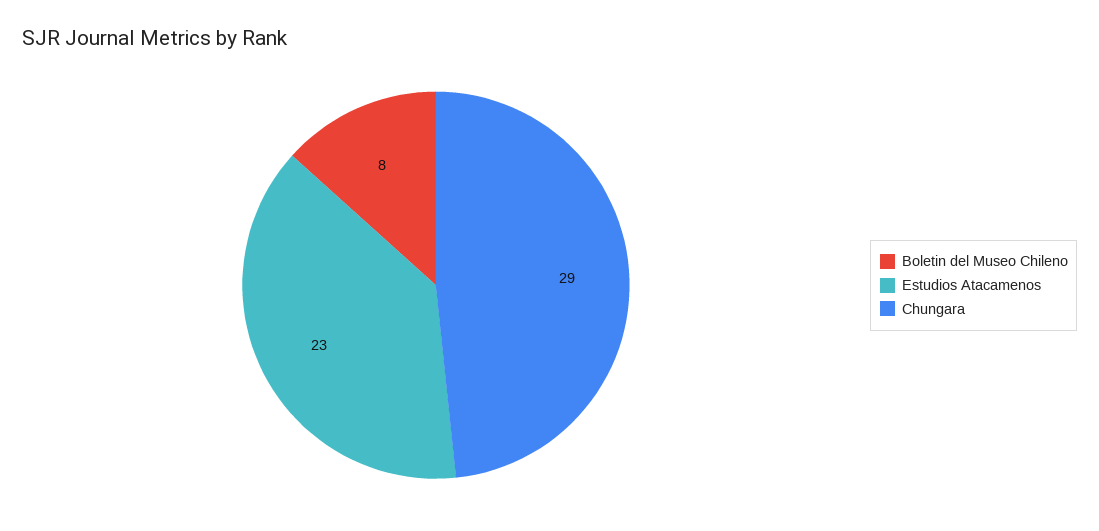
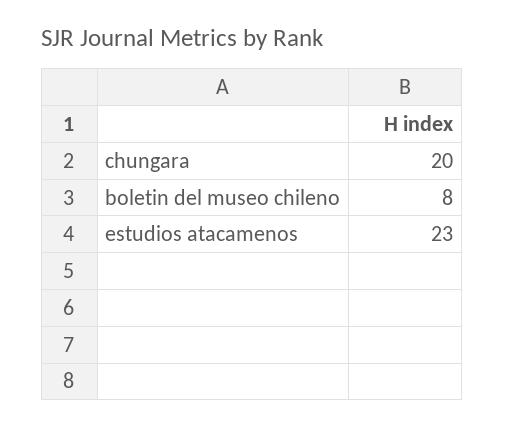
Chungara: 29 -> 20

